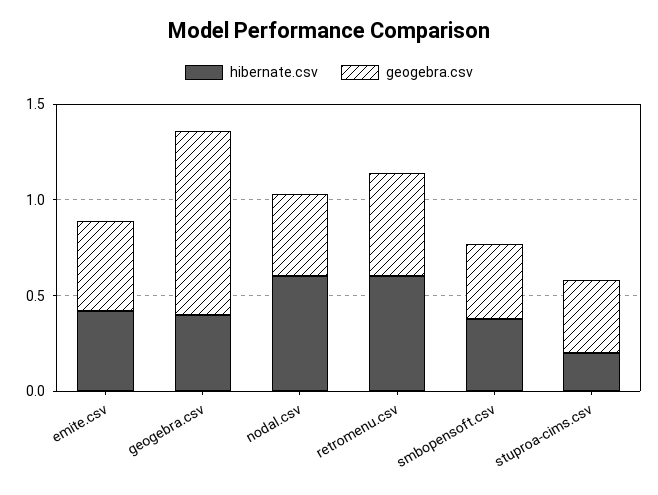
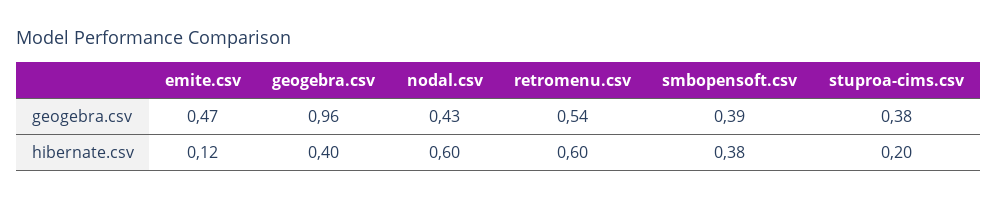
hibernate.csv, emite.csv: 0.4 -> 0.12

